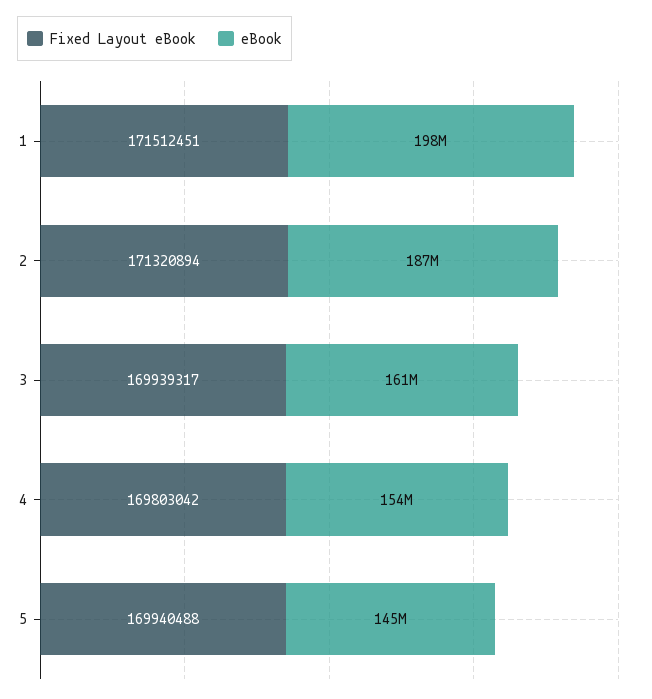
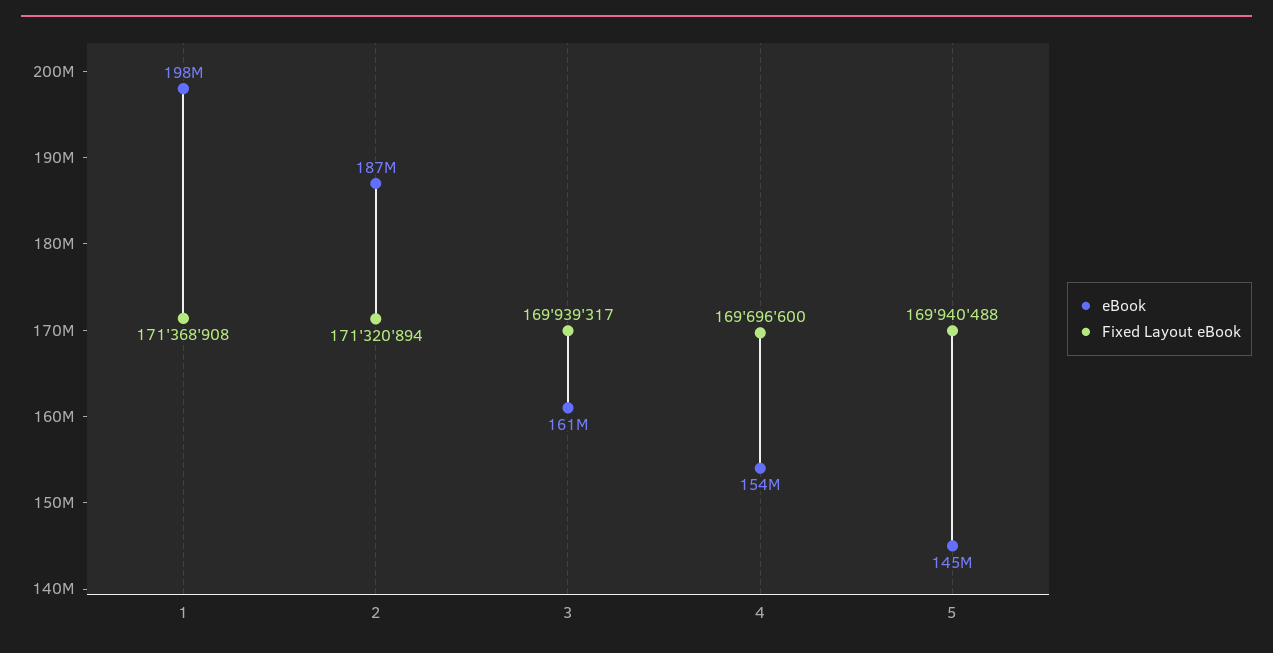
Fixed Layout eBook, 1: 171512451 -> 171368908
Fixed Layout eBook, 4: 169803042 -> 169696600

